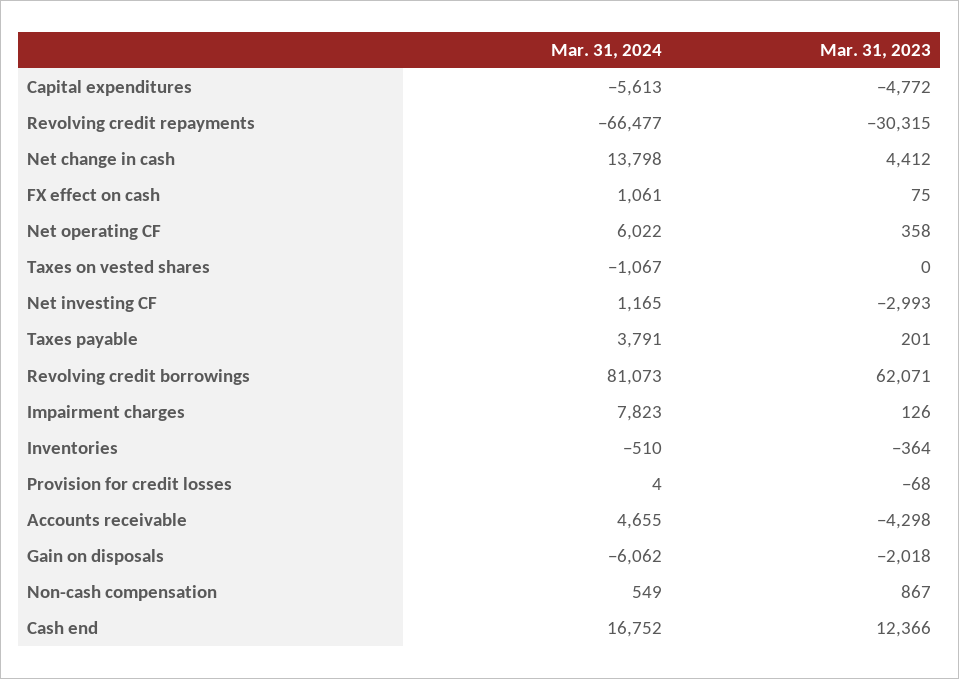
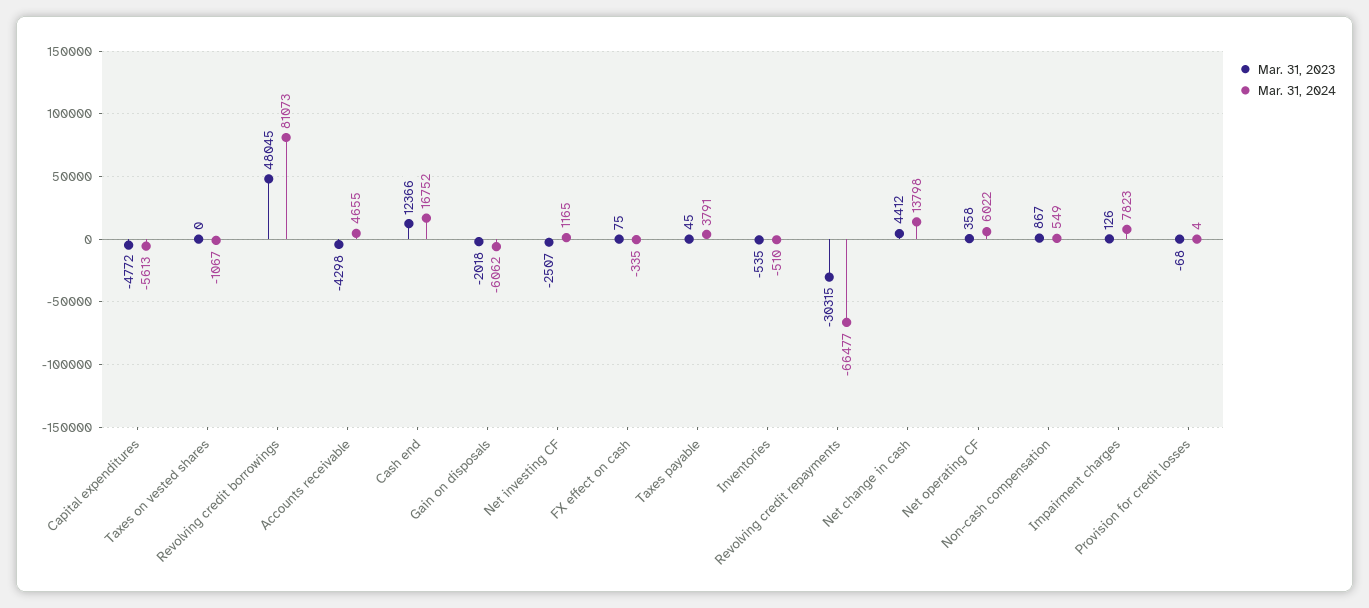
Mar. 31, 2024, FX effect on cash: 1061 -> -335
Mar. 31, 2023, Net investing CF: -2993 -> -2507
Mar. 31, 2023, Taxes payable: 201 -> 45
Mar. 31, 2023, Revolving credit borrowings: 62071 -> 48045
Mar. 31, 2023, Inventories: -364 -> -535

